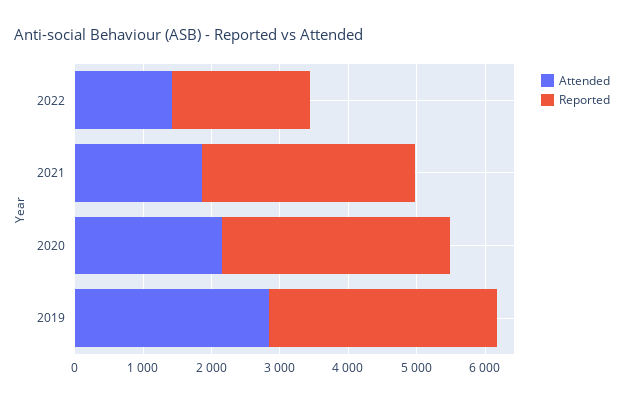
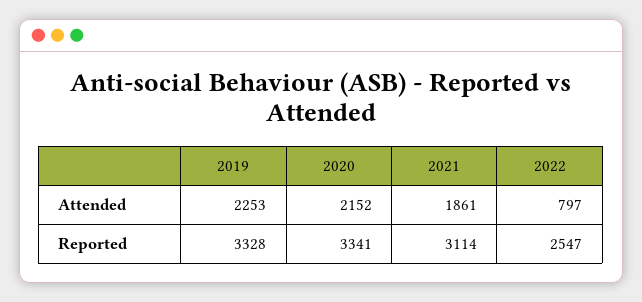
Attended, 2022: 1400 -> 797
Reported, 2022: 2000 -> 2547
Attended, 2019: 2800 -> 2253

